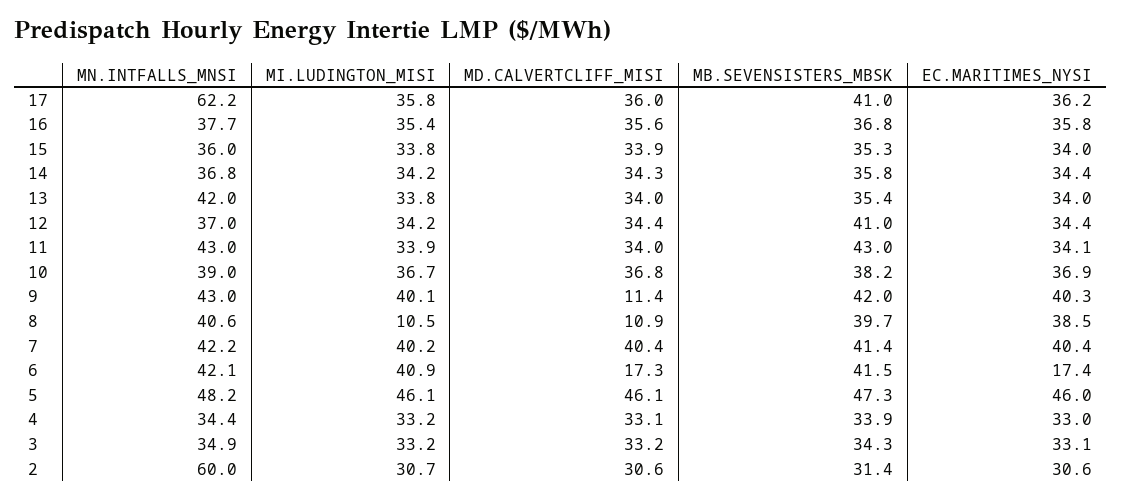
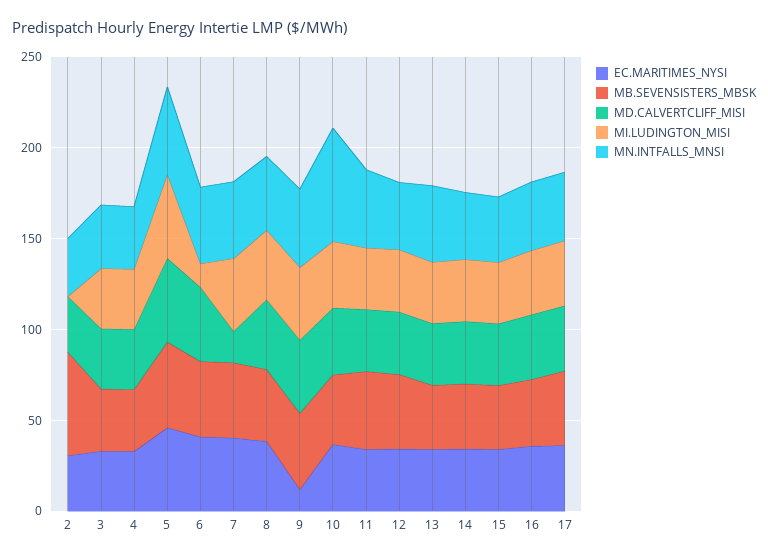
MN.INTFALLS_MNSI, 17: 62.2 -> 40
MN.INTFALLS_MNSI, 10: 39 -> 60
MD.CALVERTCLIFF_MISI, 9: 11.4 -> 40
EC.MARITIMES_NYSI, 9: 40.3 -> 10
MI.LUDINGTON_MISI, 8: 10.5 -> 40
MD.CALVERTCLIFF_MISI, 8: 10.9 -> 40
MD.CALVERTCLIFF_MISI, 7: 40.4 -> 20
MI.LUDINGTON_MISI, 6: 40.9 -> 10
MD.CALVERTCLIFF_MISI, 6: 17.3 -> 40
EC.MARITIMES_NYSI, 6: 17.4 -> 40
MN.INTFALLS_MNSI, 2: 60 -> 30
MI.LUDINGTON_MISI, 2: 30.7 -> 0
MB.SEVENSISTERS_MBSK, 2: 31.4 -> 60

